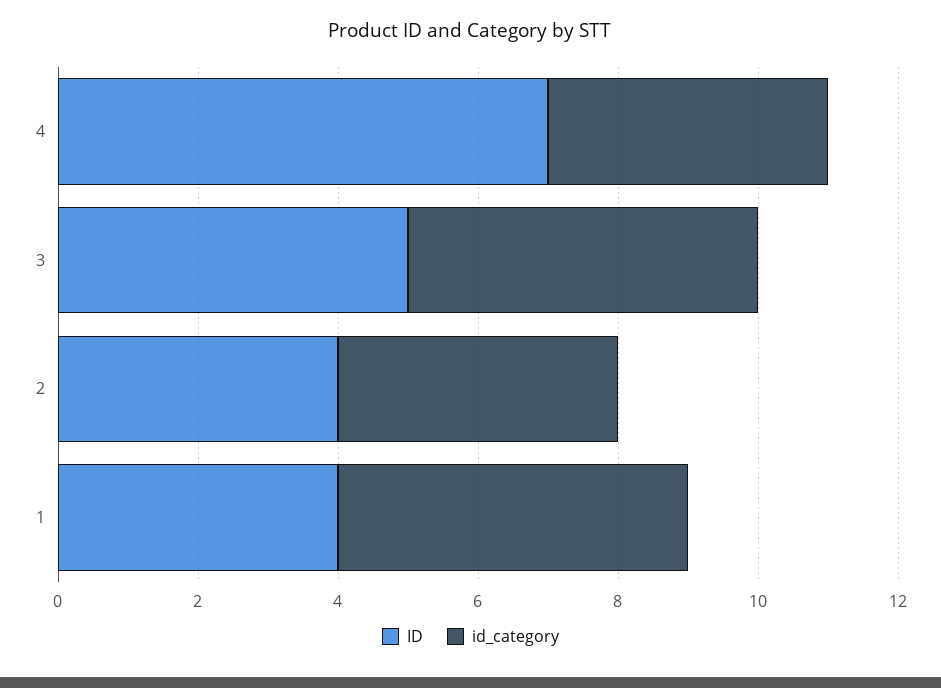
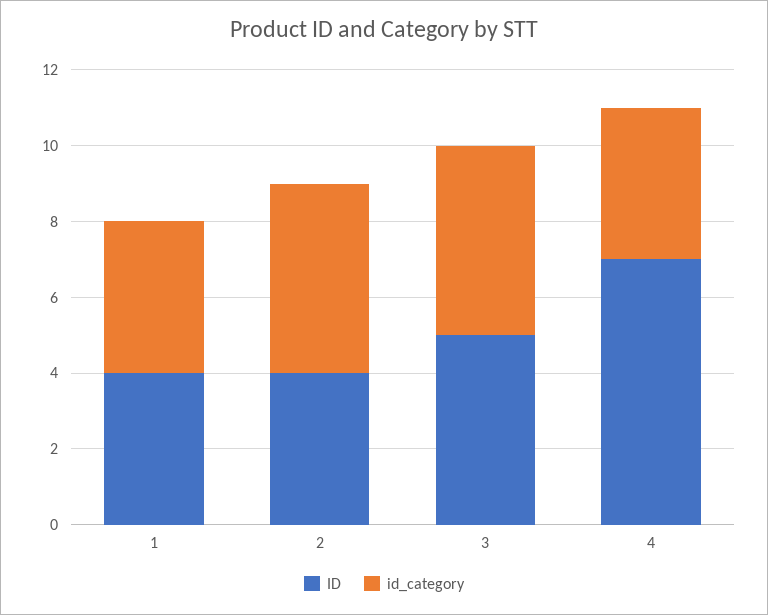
id_category, 2: 4 -> 5
id_category, 1: 5 -> 4

